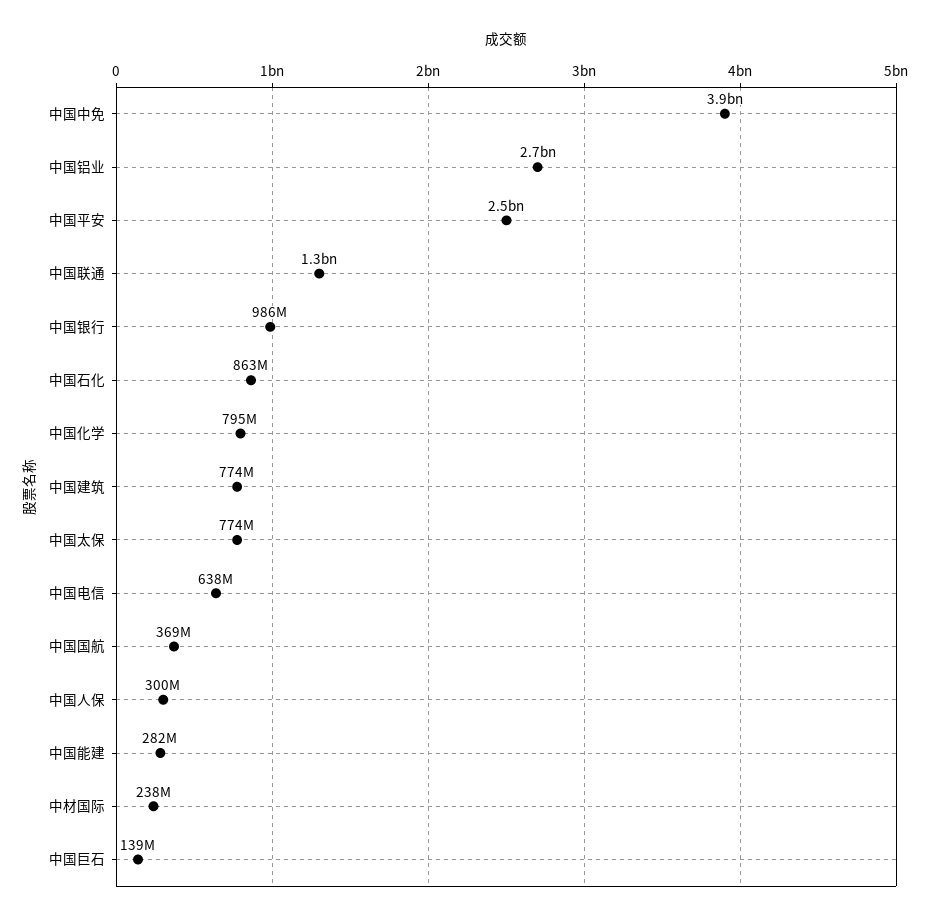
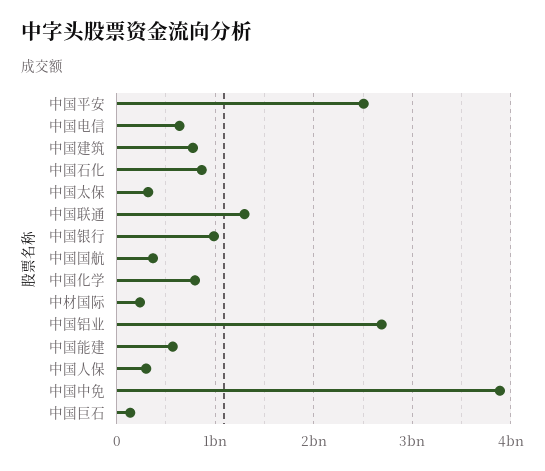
中国太保: 774000000 -> 300000000
中国能建: 282000000 -> 600000000

